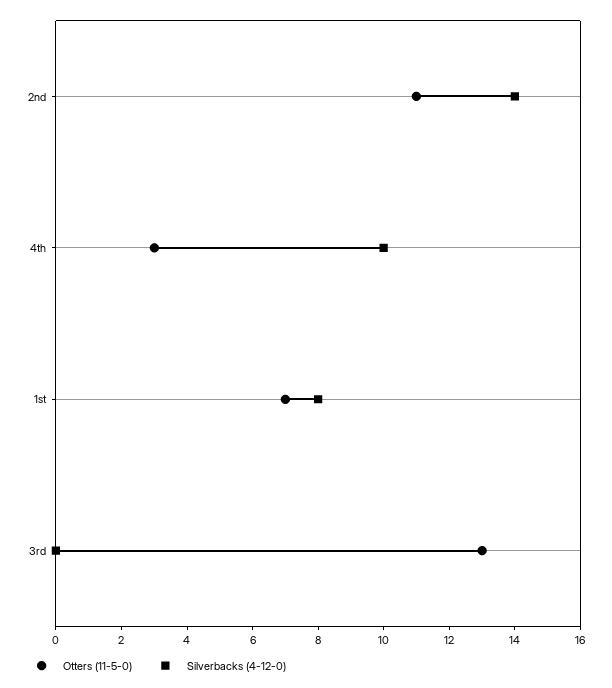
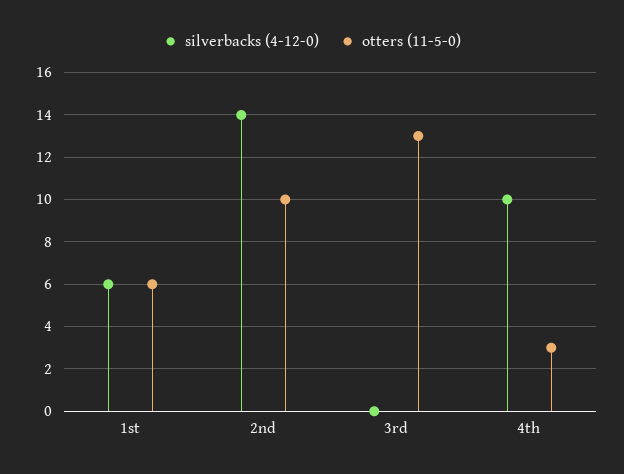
Otters (11-5-0), 2nd: 11 -> 10
Otters (11-5-0), 1st: 7 -> 6
Silverbacks (4-12-0), 1st: 8 -> 6

